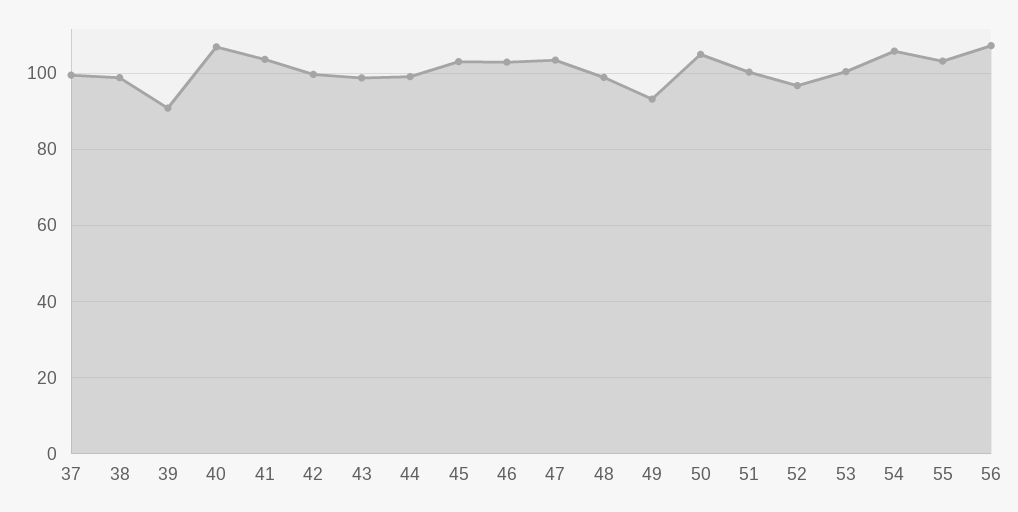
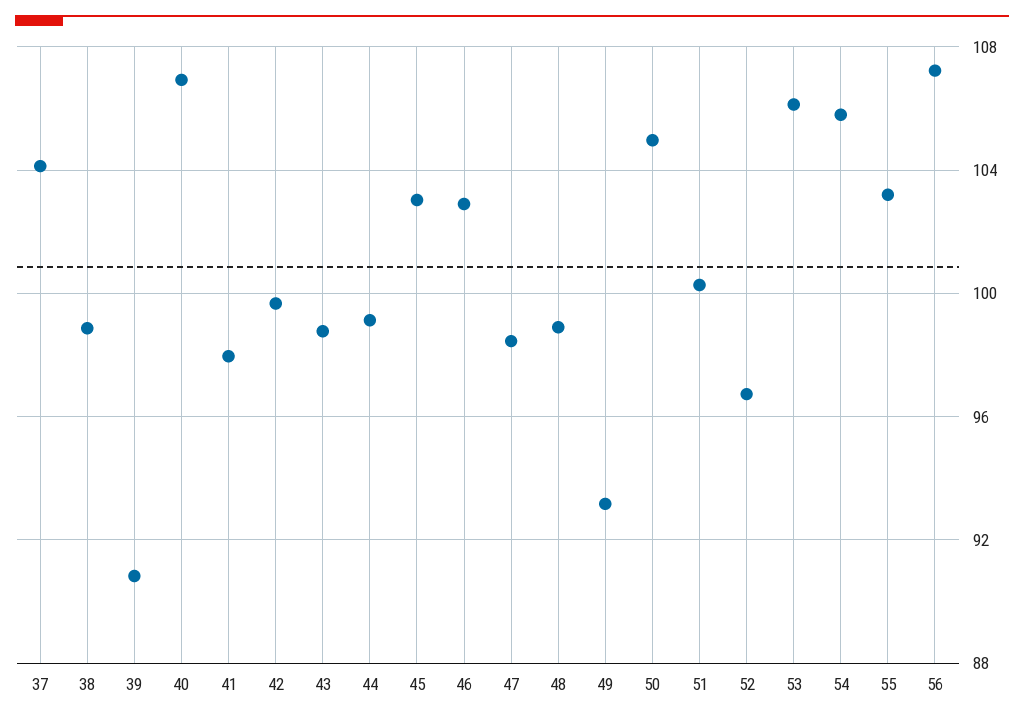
37: 100 -> 104
41: 104 -> 98
47: 104 -> 98.5
53: 100 -> 106

